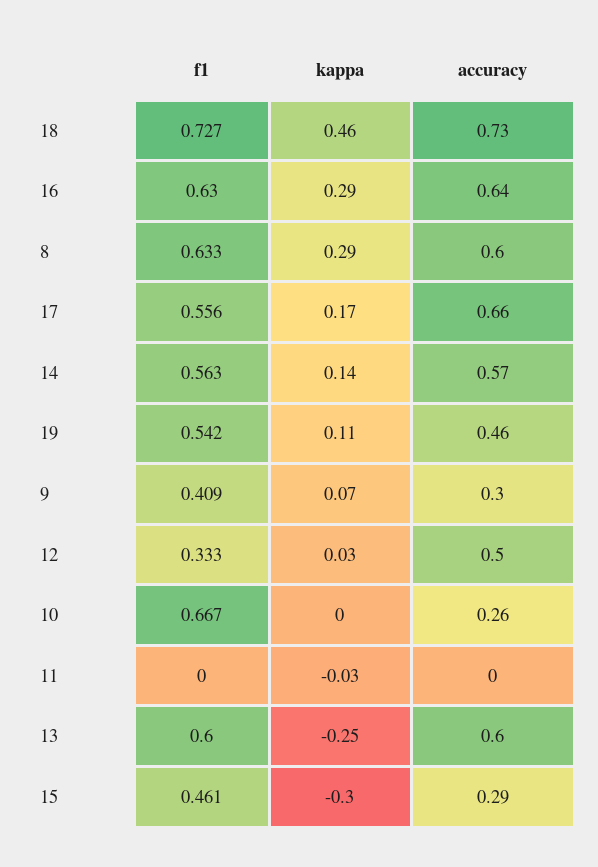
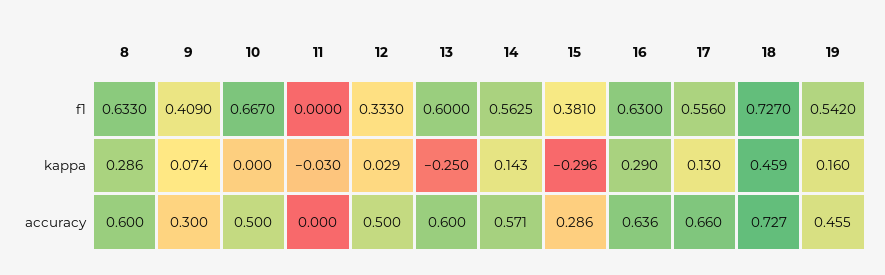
kappa, 17: 0.17 -> 0.13
kappa, 19: 0.11 -> 0.16
accuracy, 10: 0.26 -> 0.5
f1, 15: 0.461 -> 0.381

